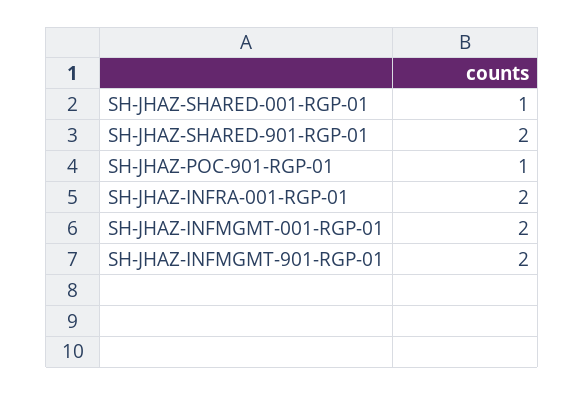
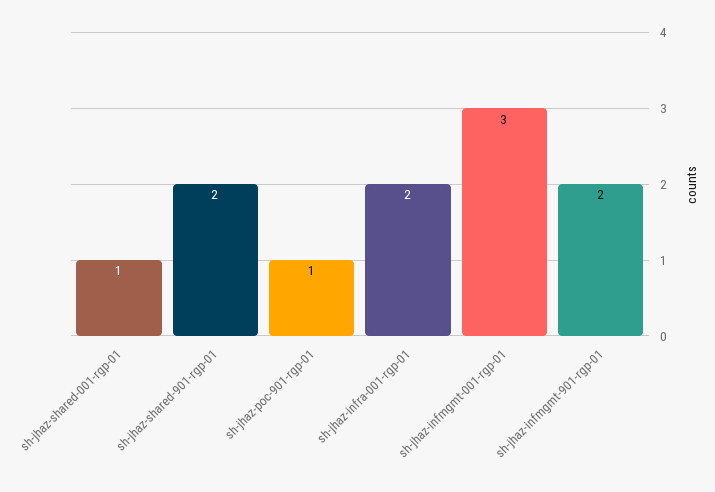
SH-JHAZ-INFMGMT-001-RGP-01: 2 -> 3

